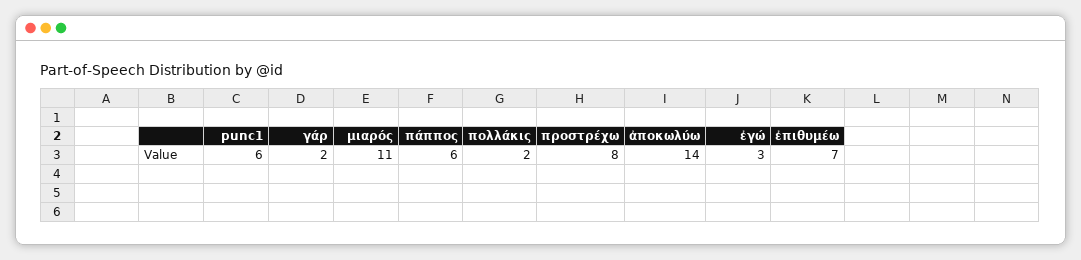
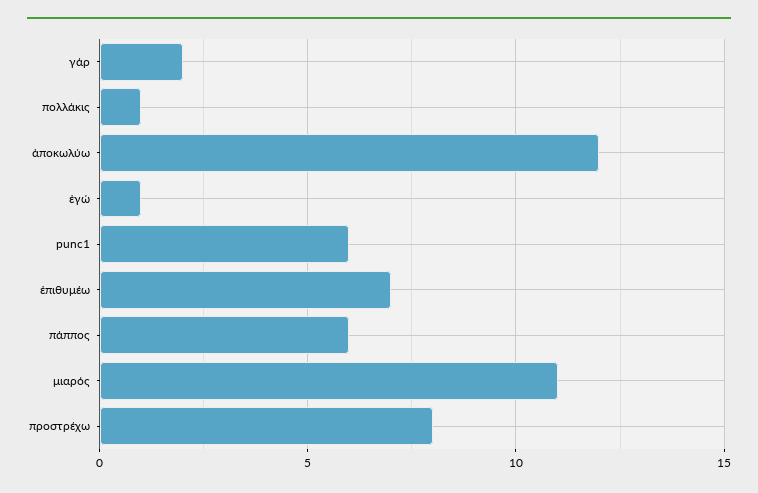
πολλάκις: 2 -> 1
ἀποκωλύω: 14 -> 12
ἐγώ: 3 -> 1

